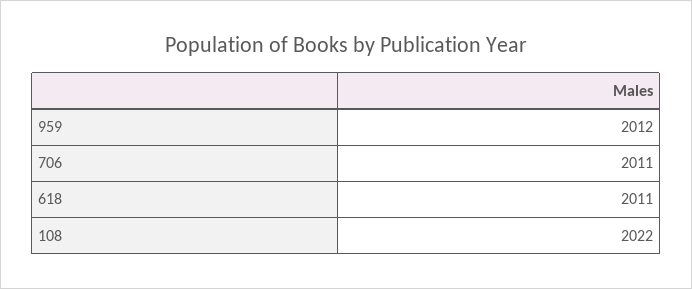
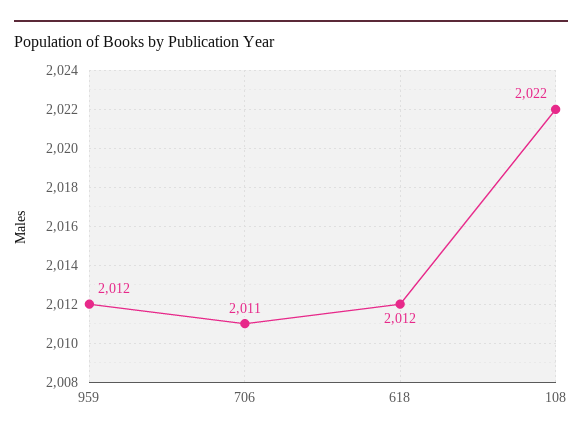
618: 2011 -> 2012

